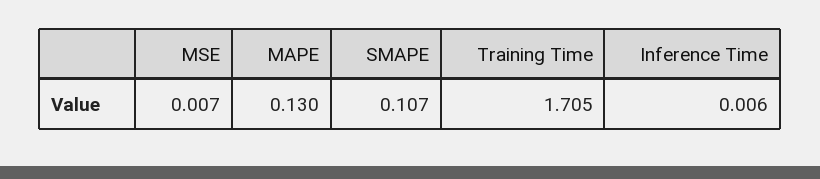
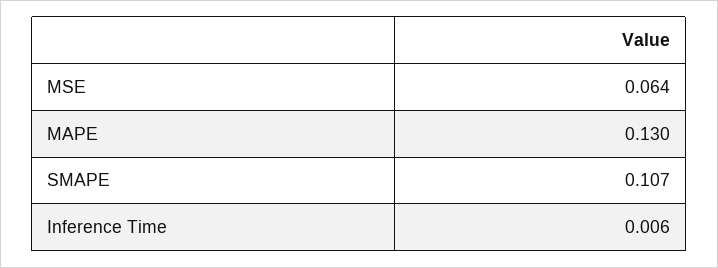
MSE: 0.007 -> 0.064
Training Time: 1.705 -> none

